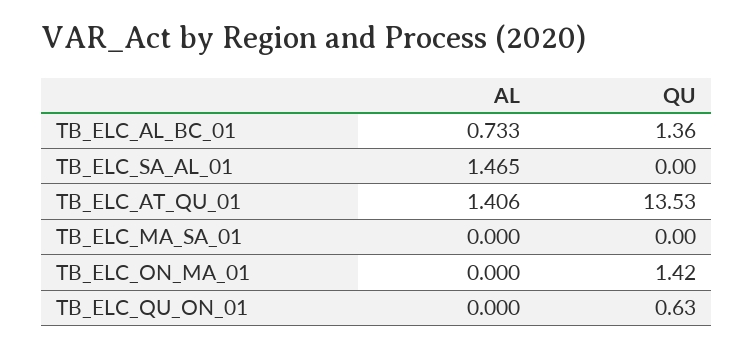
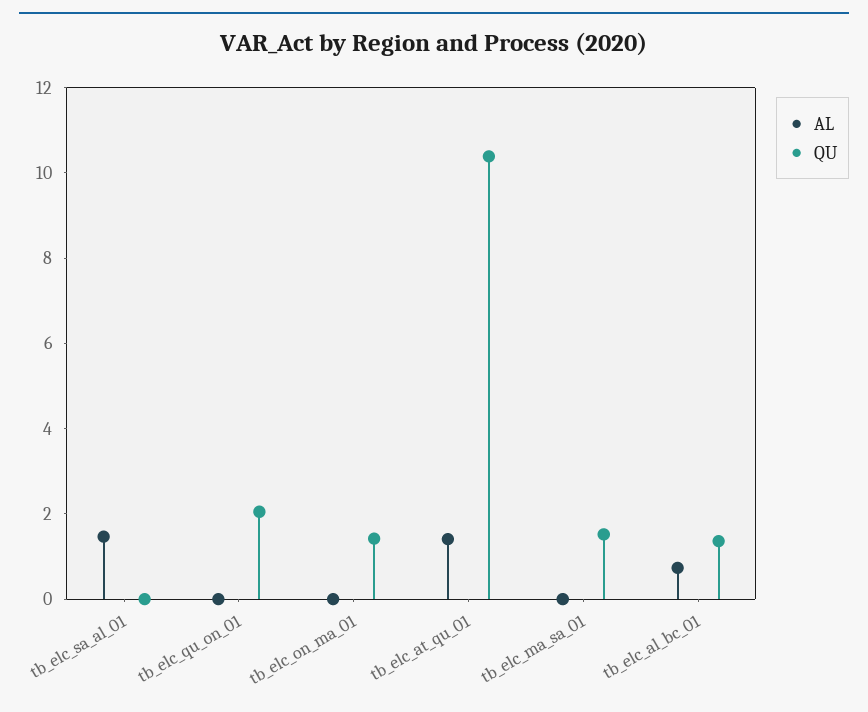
QU, TB_ELC_AT_QU_01: 13.53 -> 10.5
QU, TB_ELC_MA_SA_01: 0 -> 1.5
QU, TB_ELC_QU_ON_01: 0.63 -> 2

